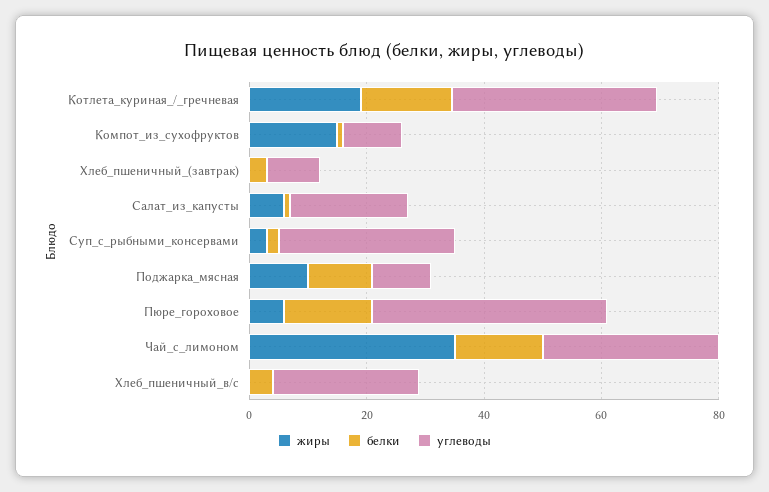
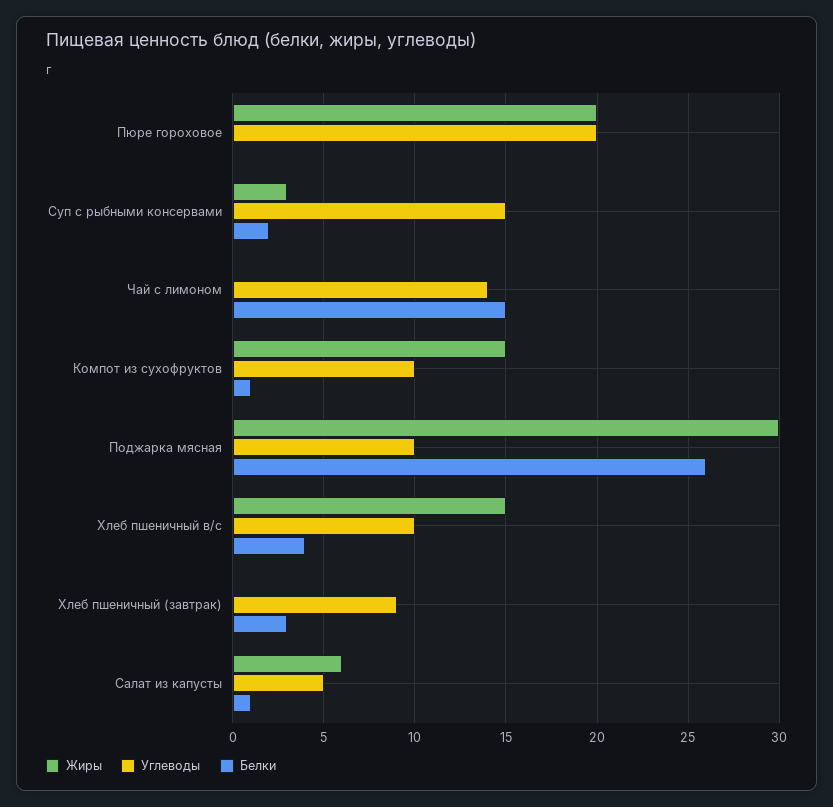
жиры, Котлета_куриная_/_гречневая: 20 -> none
белки, Котлета_куриная_/_гречневая: 15 -> none
углеводы, Котлета_куриная_/_гречневая: 35 -> none
углеводы, Салат_из_капусты: 20 -> 5
углеводы, Суп_с_рыбными_консервами: 30 -> 15
жиры, Поджарка_мясная: 10 -> 30
белки, Поджарка_мясная: 10 -> 26
жиры, Пюре_гороховое: 5 -> 20
белки, Пюре_гороховое: 15 -> 0
углеводы, Пюре_гороховое: 40 -> 20
жиры, Чай_с_лимоном: 35 -> 0
углеводы, Чай_с_лимоном: 30 -> 14
жиры, Хлеб_пшеничный_в/с: 0 -> 15
углеводы, Хлеб_пшеничный_в/с: 25 -> 10

